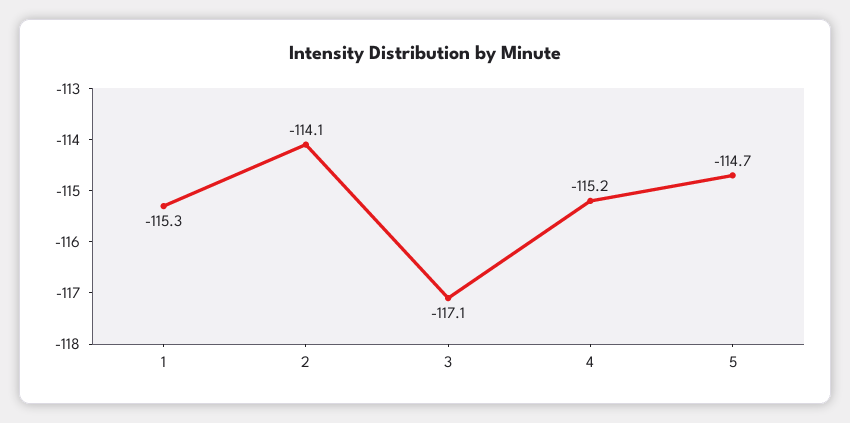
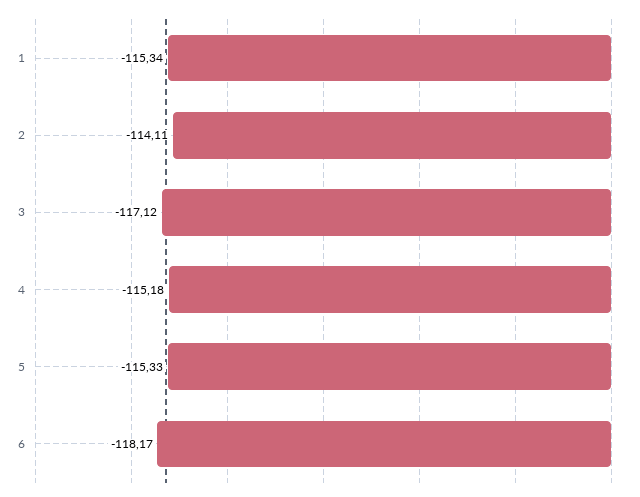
5: -114.7 -> -115.33
6: none -> -118.17

